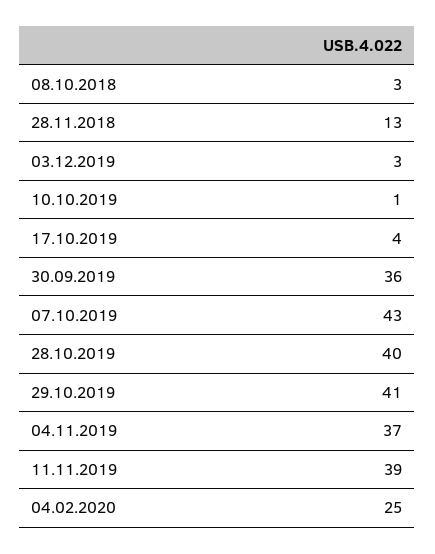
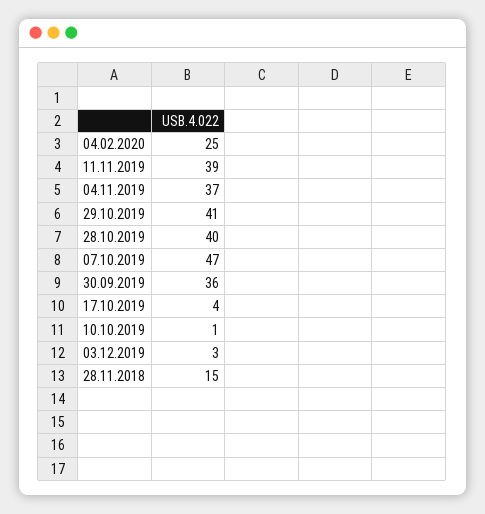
08.10.2018: 3 -> none
28.11.2018: 13 -> 15
07.10.2019: 43 -> 47

